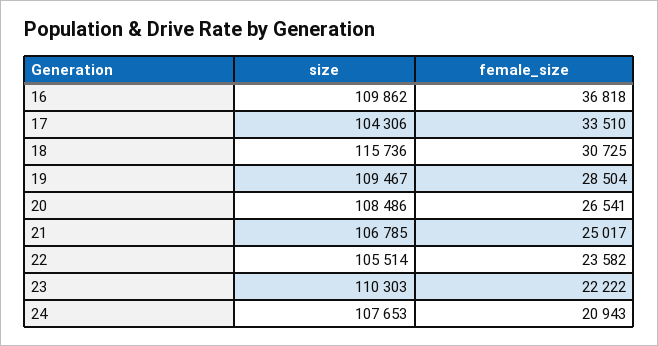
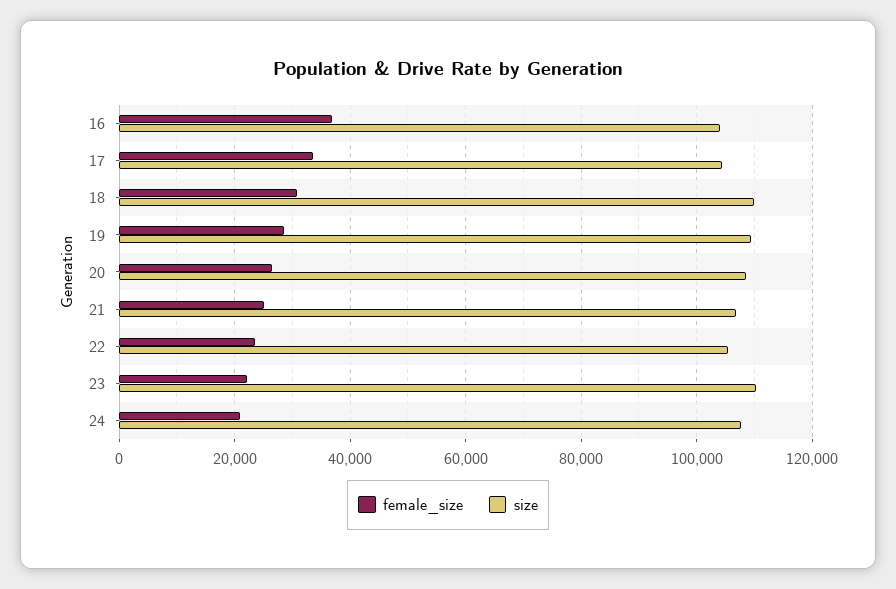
size, 16: 109862 -> 104000
size, 18: 115736 -> 110000

